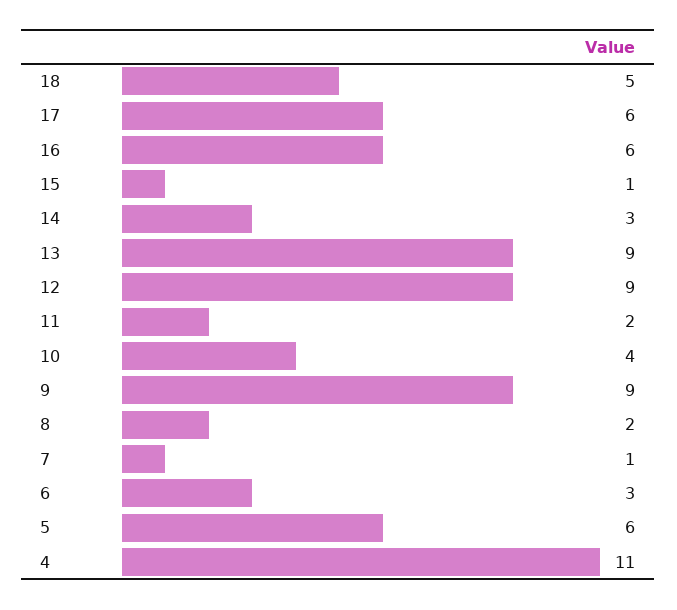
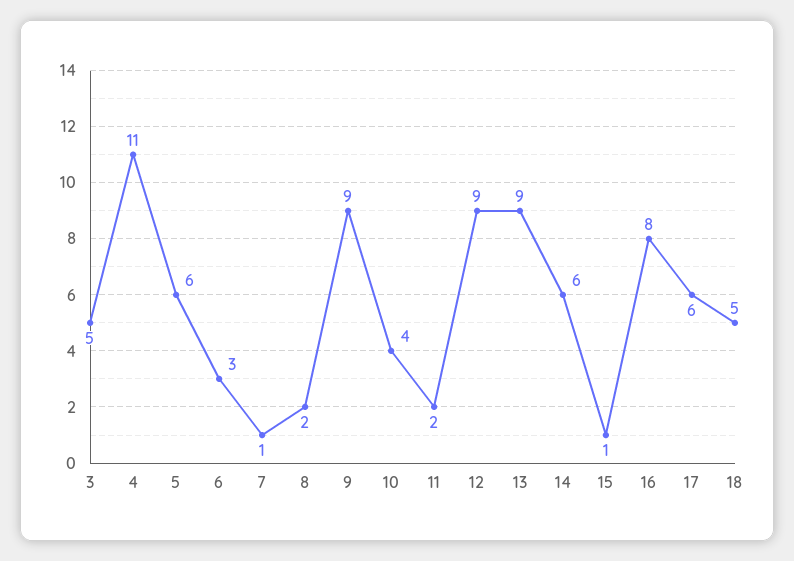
16: 6 -> 8
14: 3 -> 6
3: none -> 5

